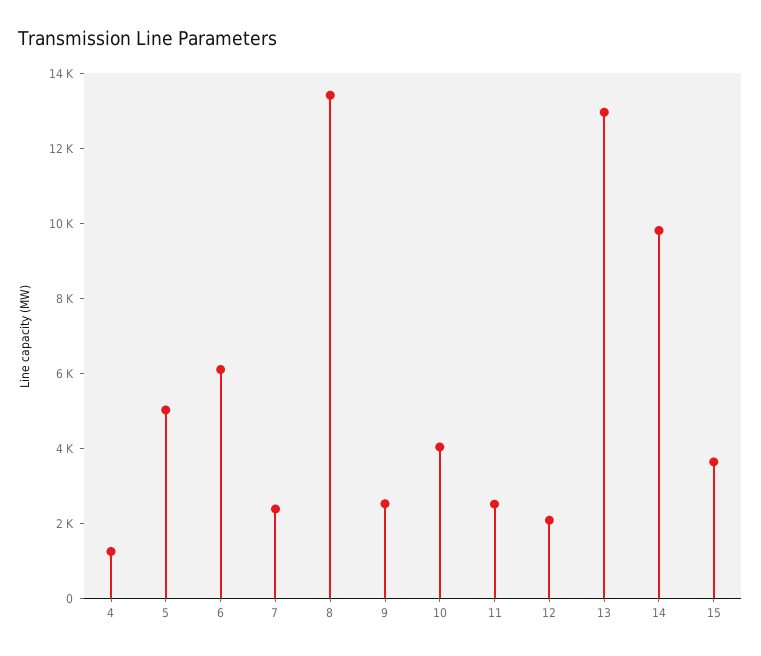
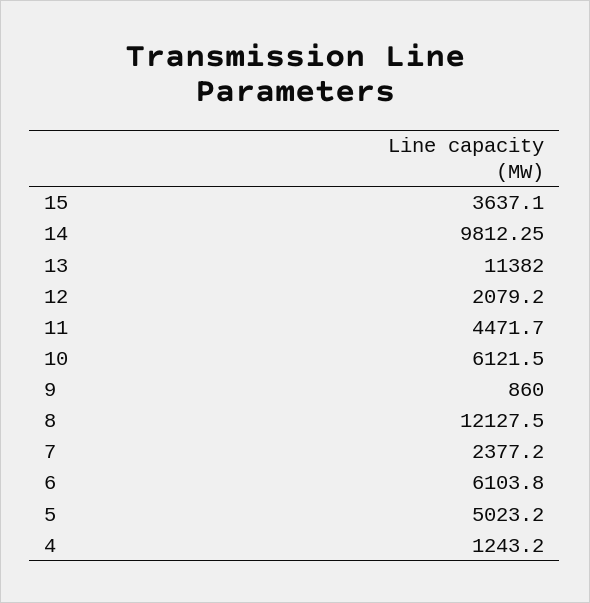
8: 13500 -> 12127.5
9: 2500 -> 860
10: 4000 -> 6121.5
11: 2500 -> 4471.7
13: 13000 -> 11382

